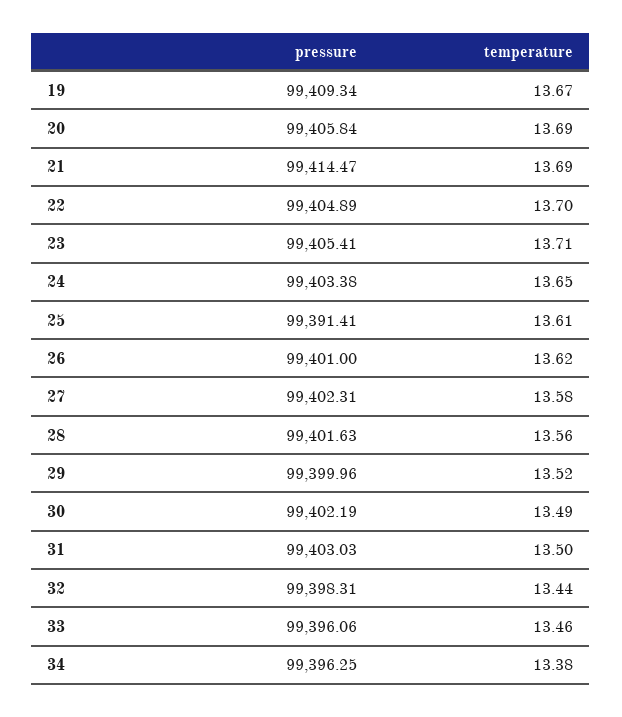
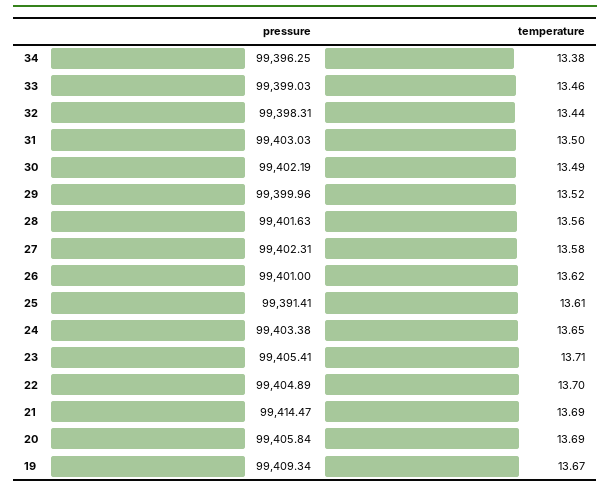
pressure, 33: 99396.06 -> 99399.03

